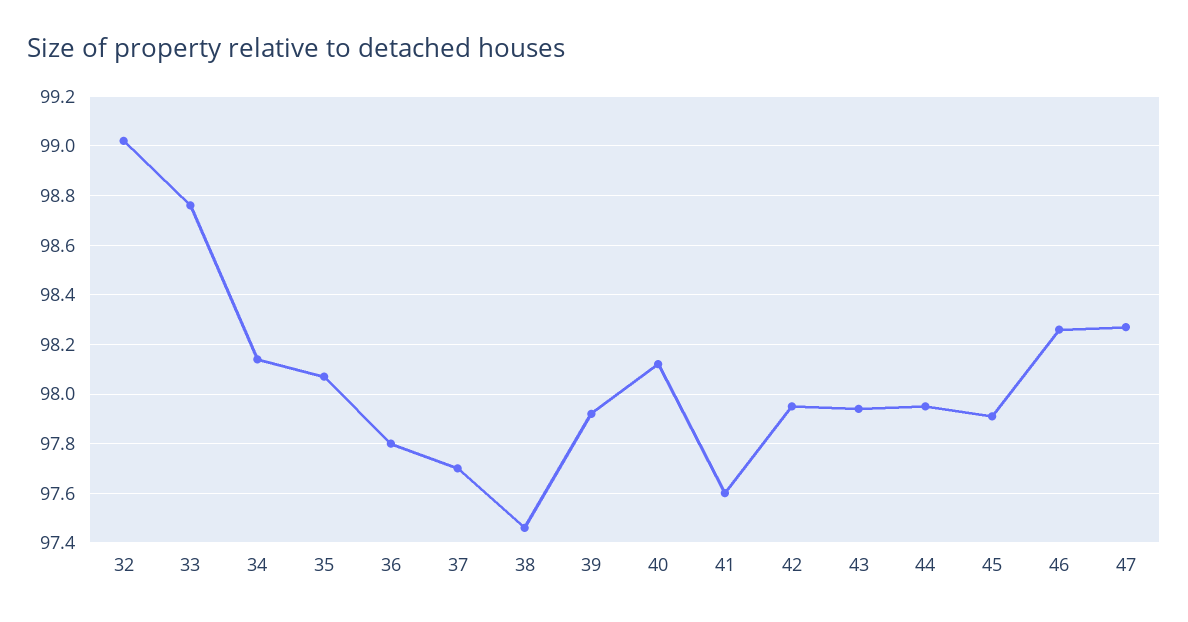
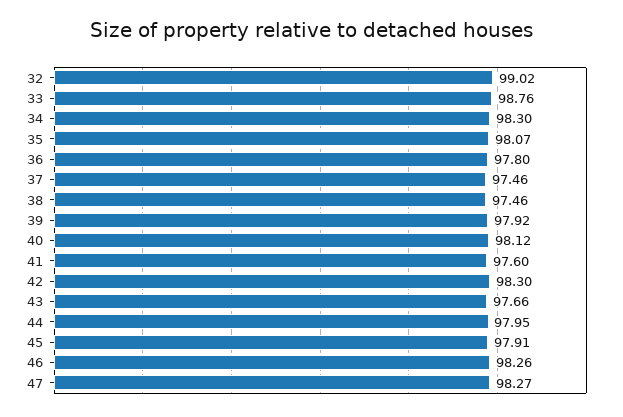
34: 98.15 -> 98.3
37: 97.7 -> 97.46
42: 97.95 -> 98.3
43: 97.95 -> 97.66

